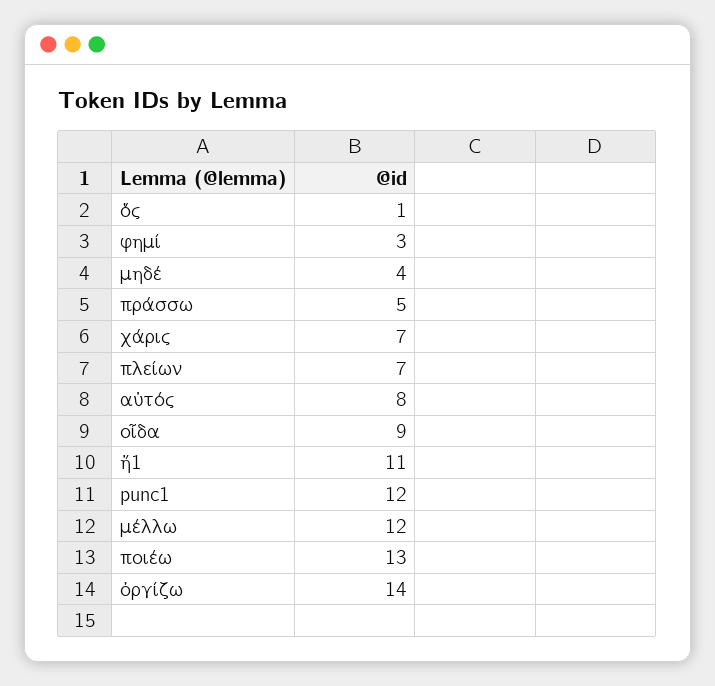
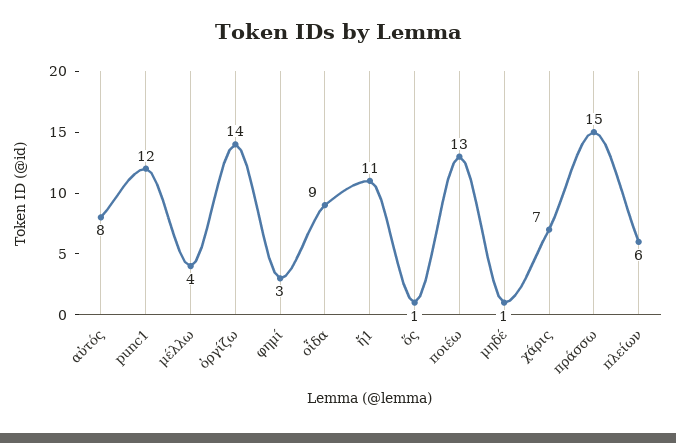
μηδέ: 4 -> 1
πράσσω: 5 -> 15
πλείων: 7 -> 6
μέλλω: 12 -> 4

